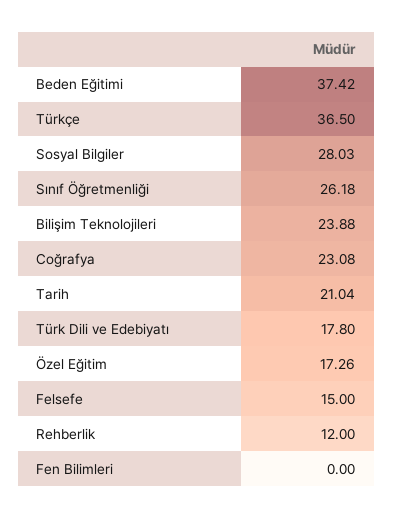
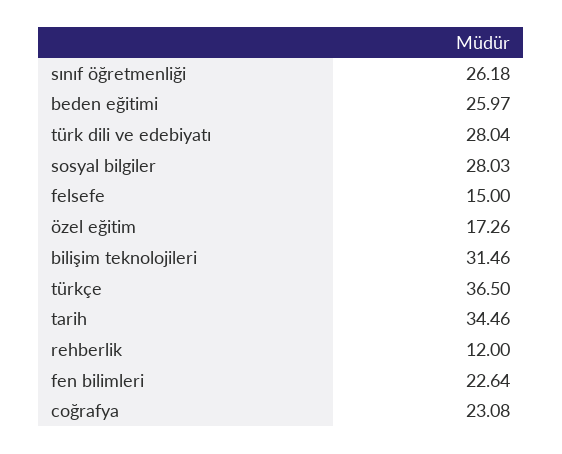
Beden Eğitimi: 37.42 -> 25.97
Bilişim Teknolojileri: 23.88 -> 31.46
Tarih: 21.04 -> 34.46
Türk Dili ve Edebiyatı: 17.8 -> 28.04
Fen Bilimleri: 0 -> 22.64

